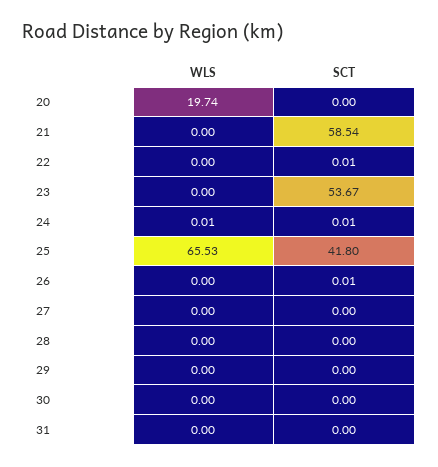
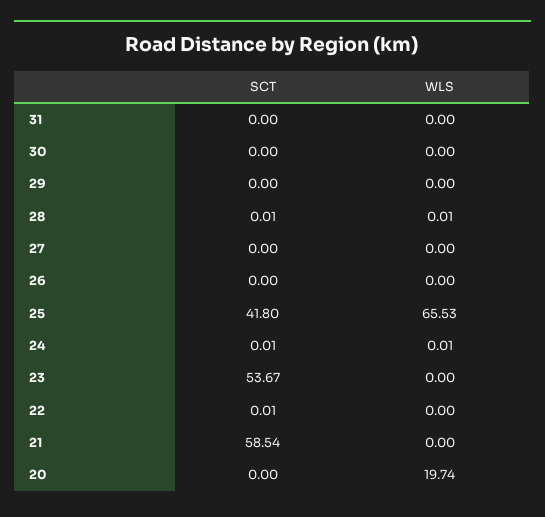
SCT, 26: 0.01 -> 0
WLS, 28: 0 -> 0.01
SCT, 28: 0 -> 0.01

